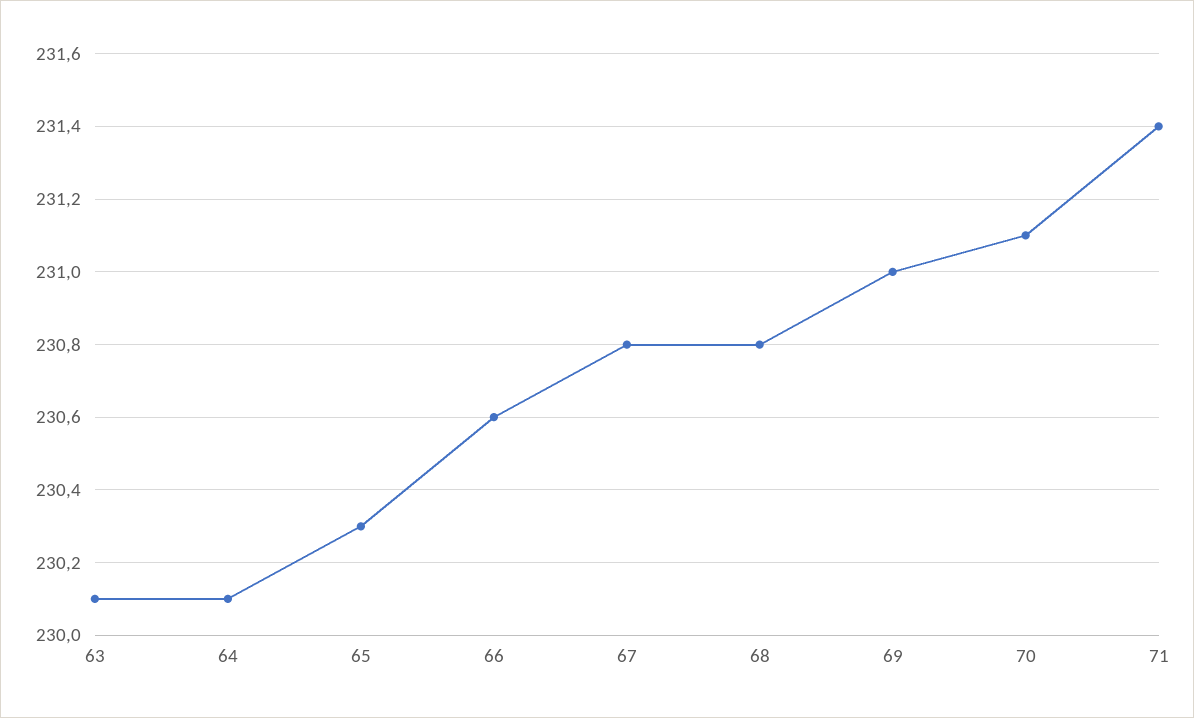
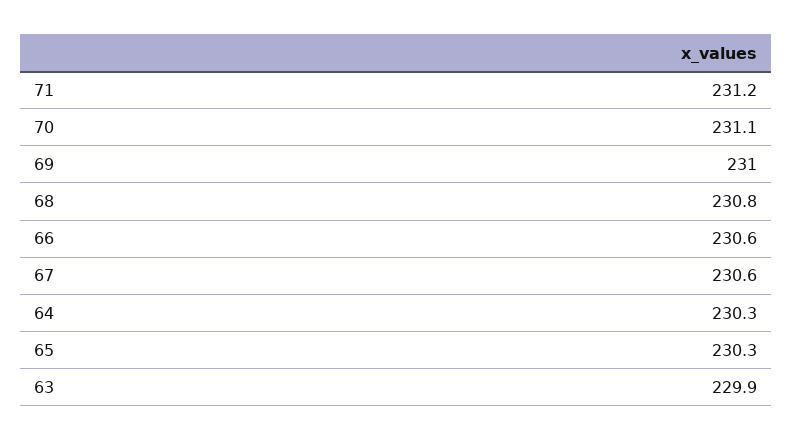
63: 230.1 -> 229.9
64: 230.1 -> 230.3
67: 230.8 -> 230.6
71: 231.4 -> 231.2

